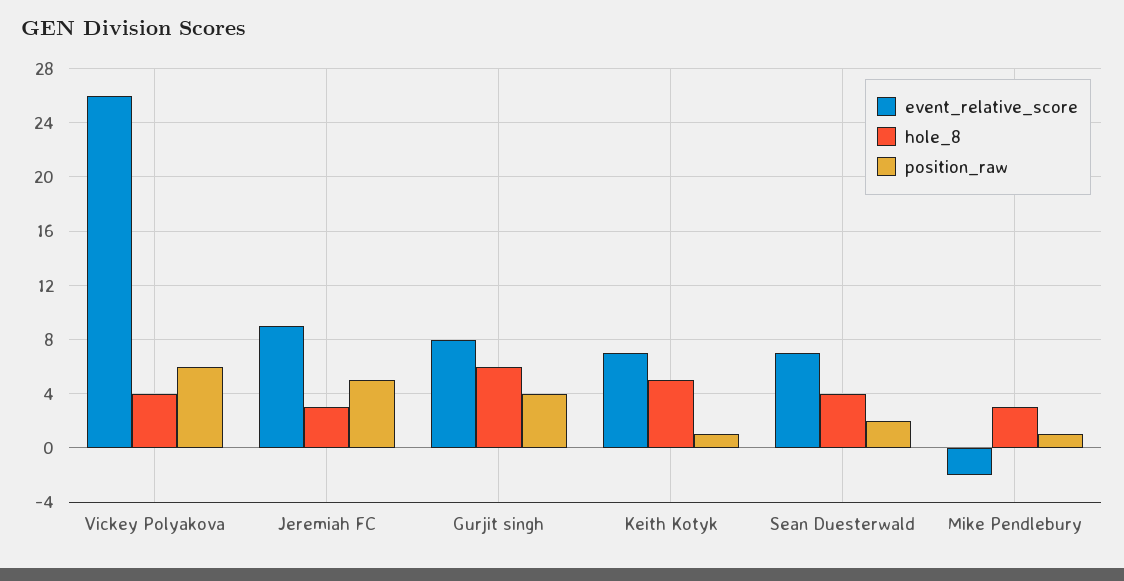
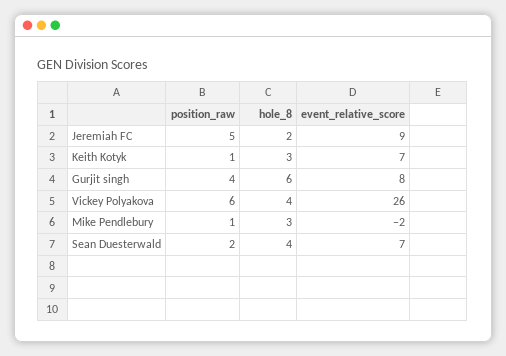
hole_8, Jeremiah FC: 3 -> 2
hole_8, Keith Kotyk: 5 -> 3

